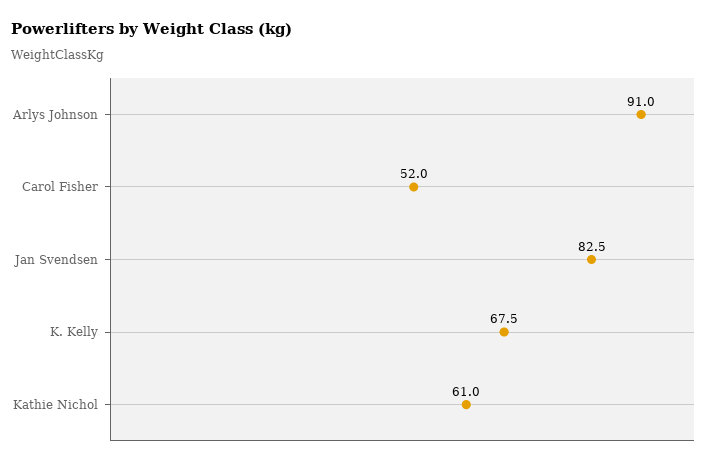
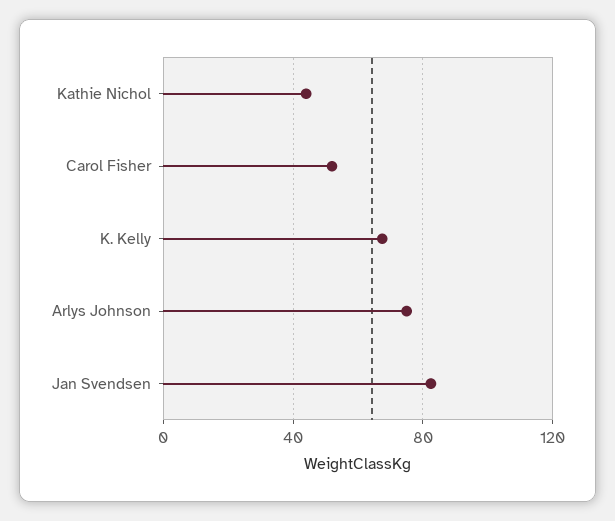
Arlys Johnson: 91 -> 75
Kathie Nichol: 61 -> 45

